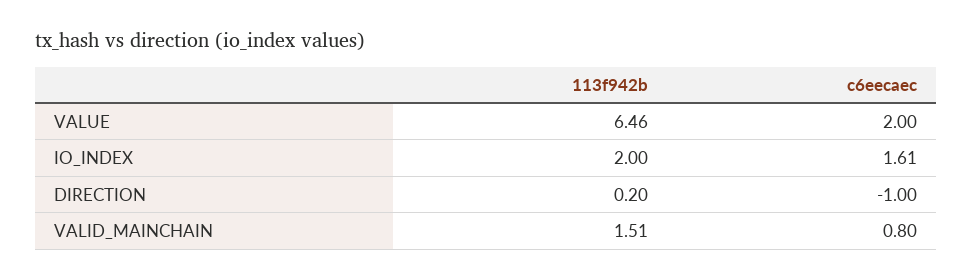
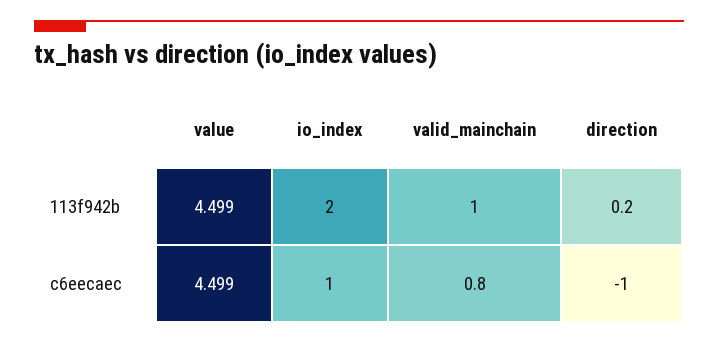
113f942b, VALUE: 6.46 -> 4.499
c6eecaec, VALUE: 2 -> 4.499
c6eecaec, IO_INDEX: 1.61 -> 1
113f942b, VALID_MAINCHAIN: 1.51 -> 1

